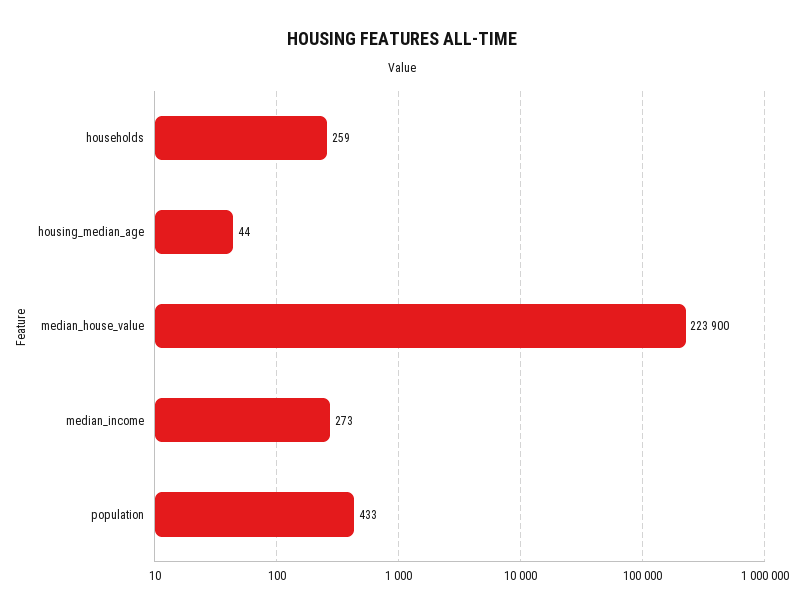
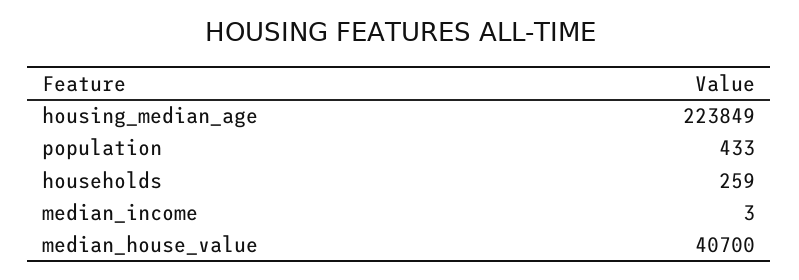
housing_median_age: 44 -> 223849
median_house_value: 223900 -> 40700
median_income: 273 -> 3

